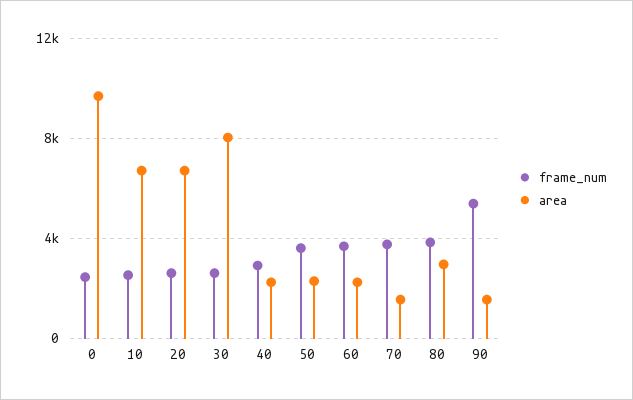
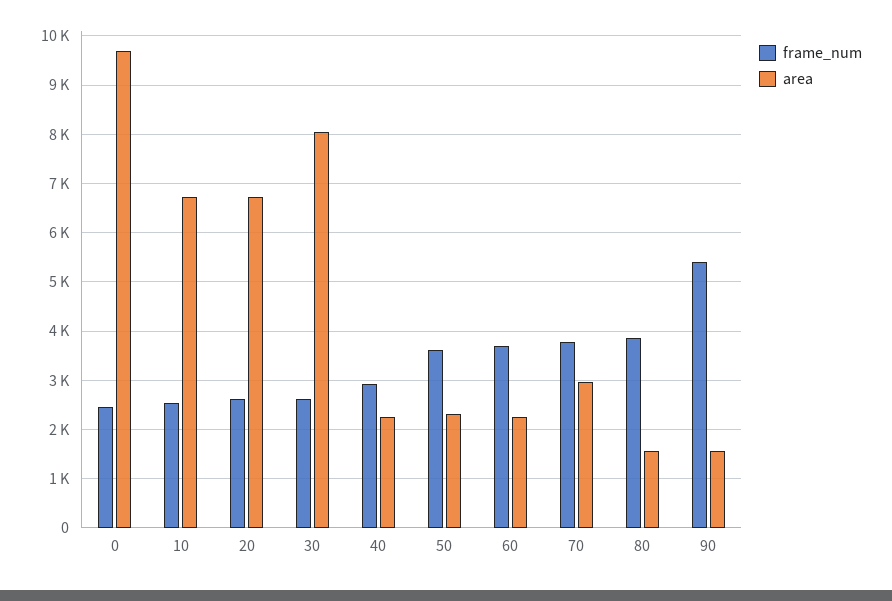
area, 70: 1500 -> 3000
area, 80: 3000 -> 1600

